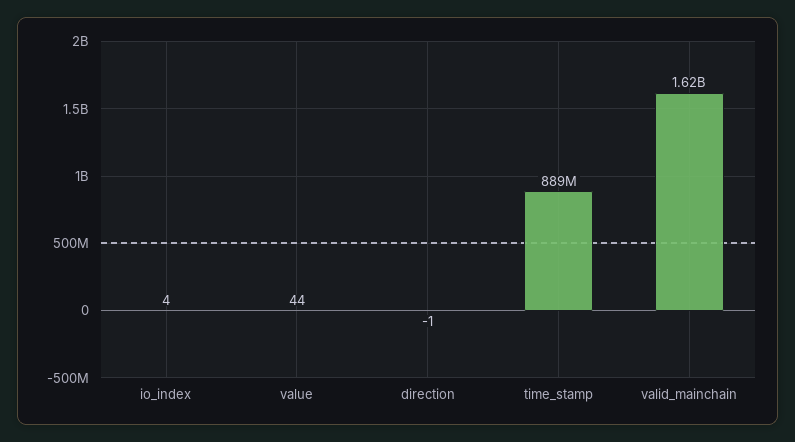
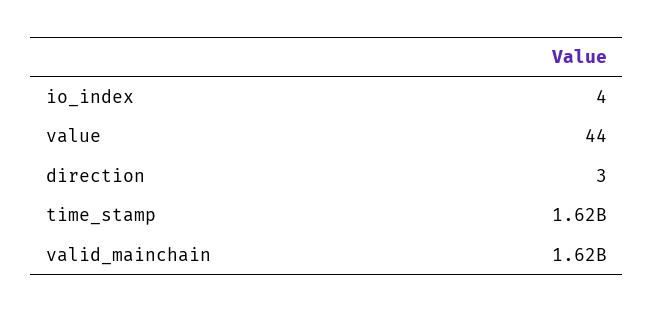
direction: -1 -> 3
time_stamp: 889000000 -> 1620000000

